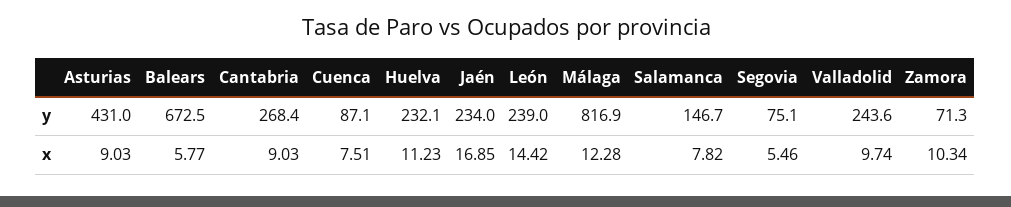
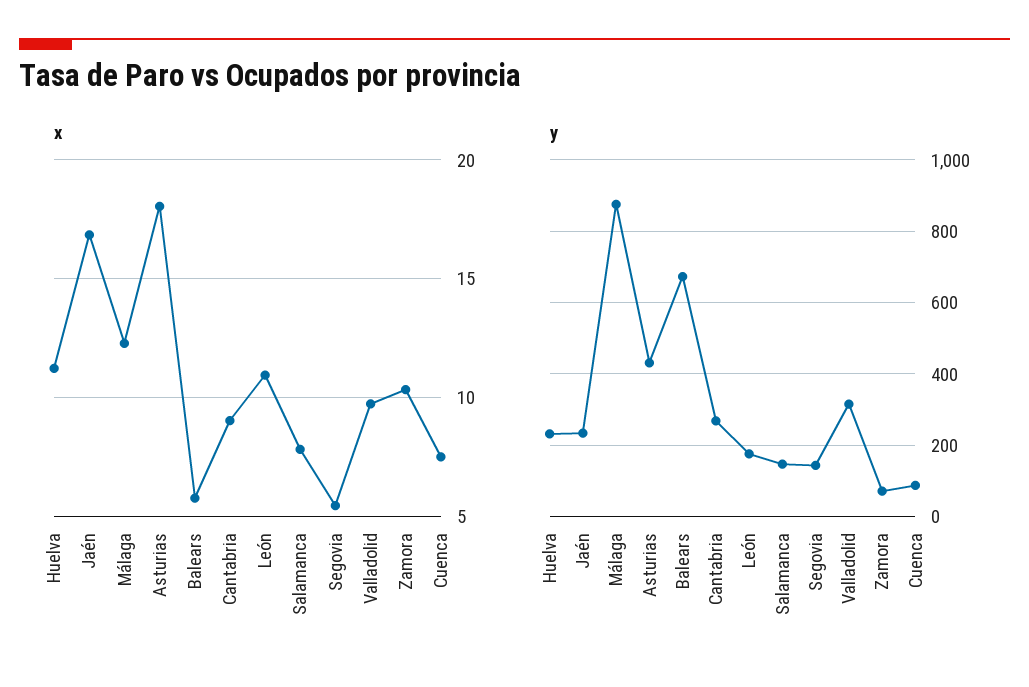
y, León: 239 -> 180
y, Málaga: 816.9 -> 880
y, Segovia: 75.1 -> 140
y, Valladolid: 243.6 -> 320
x, Asturias: 9.03 -> 18
x, León: 14.42 -> 11

